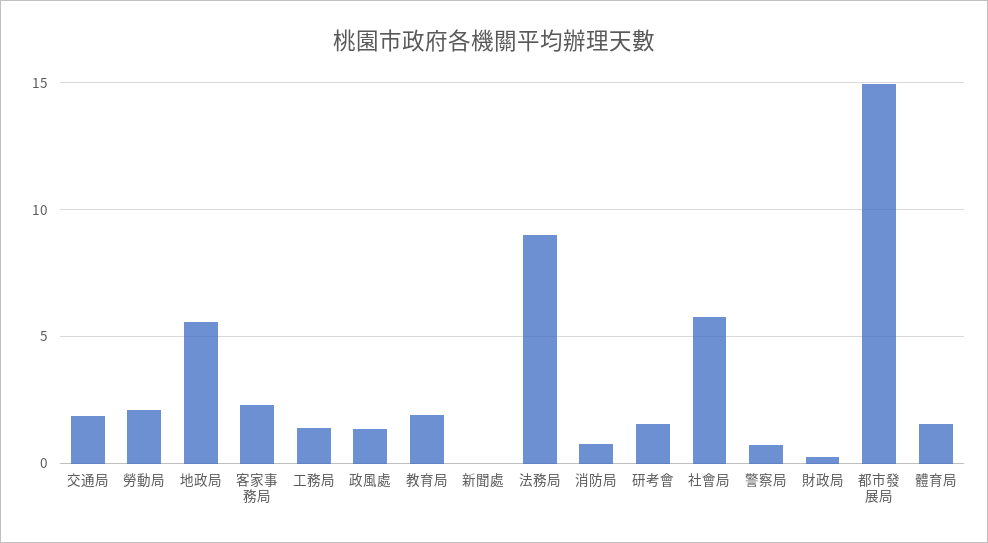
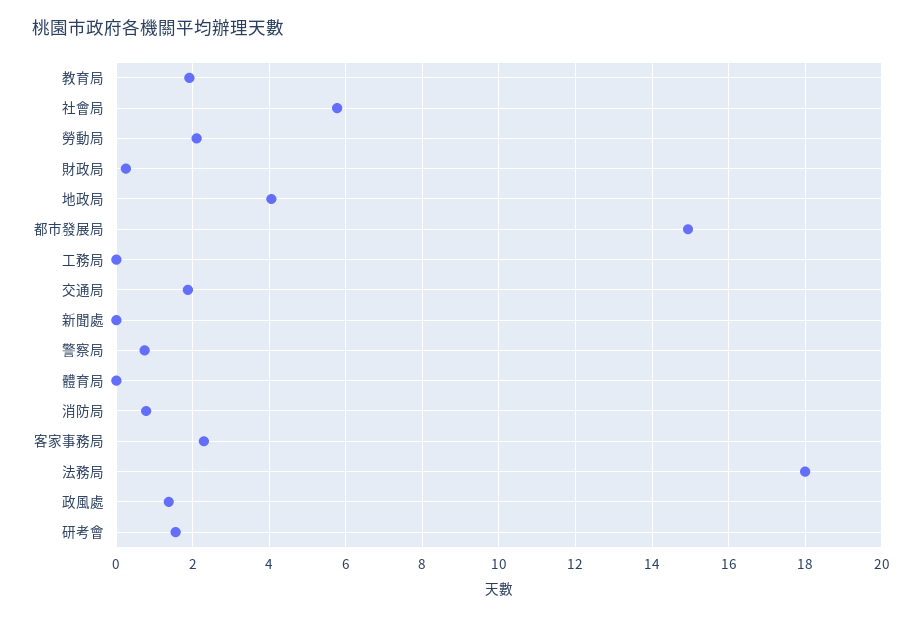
地政局: 5.5 -> 4
工務局: 1.5 -> 0
法務局: 9 -> 18
體育局: 1.5 -> 0

